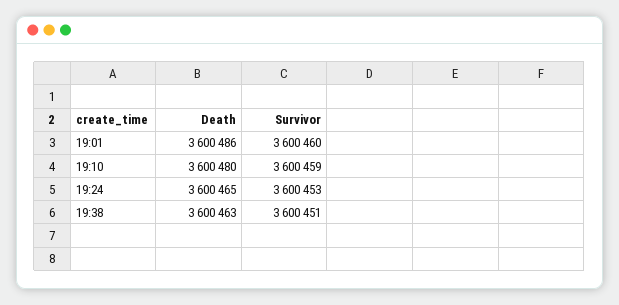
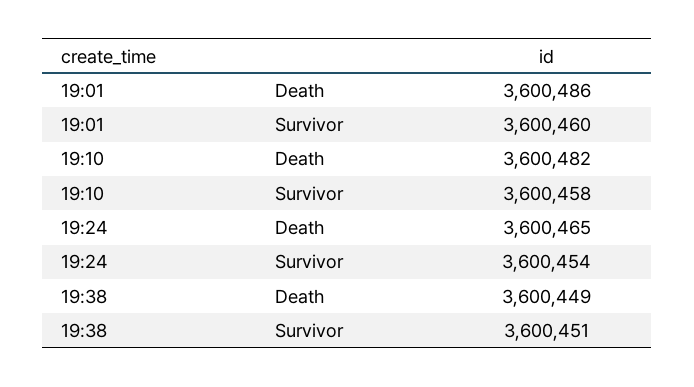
Death, 19:10: 3600480 -> 3600482
Survivor, 19:10: 3600459 -> 3600458
Survivor, 19:24: 3600453 -> 3600454
Death, 19:38: 3600463 -> 3600449

